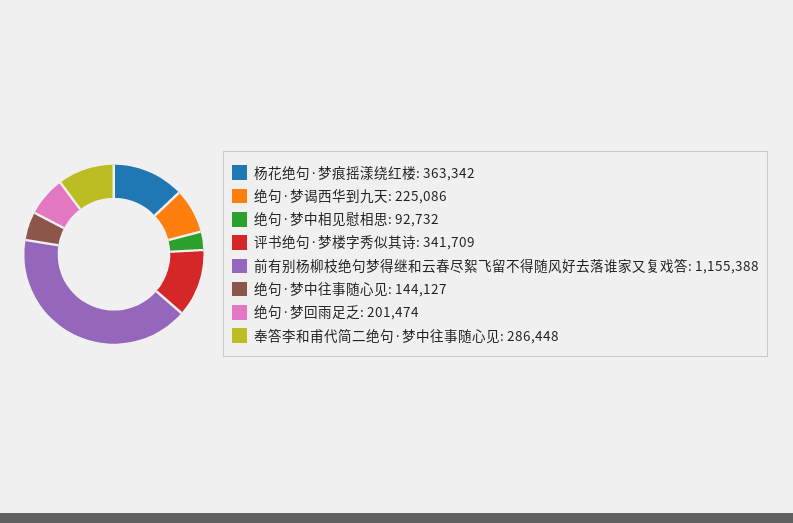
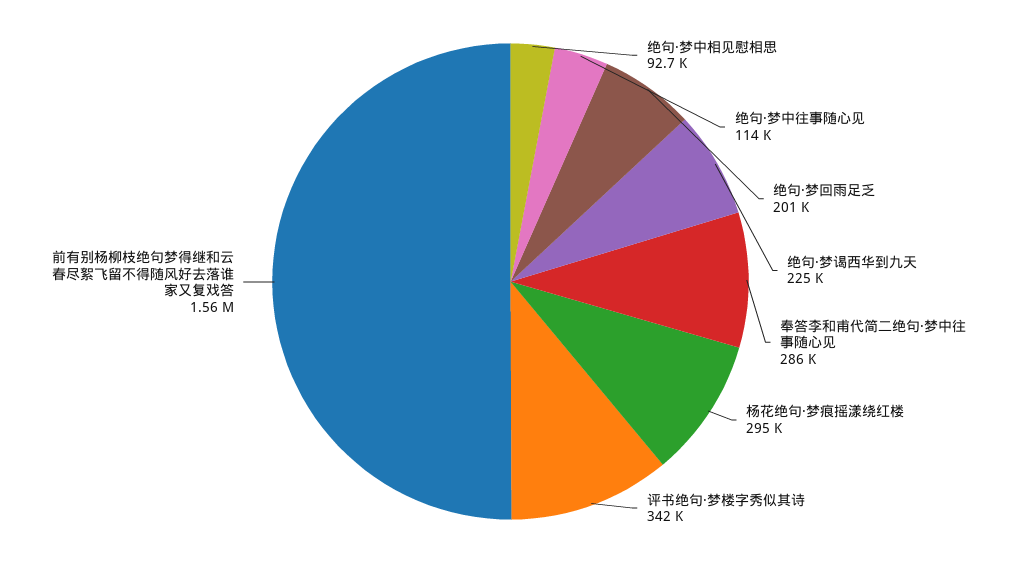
杨花绝句·梦痕摇漾绕红楼: 363342 -> 295000
前有别杨柳枝绝句梦得继和云春尽絮飞留不得随风好去落谁家又复戏答: 1155388 -> 1560000
绝句·梦中往事随心见: 144127 -> 114000

